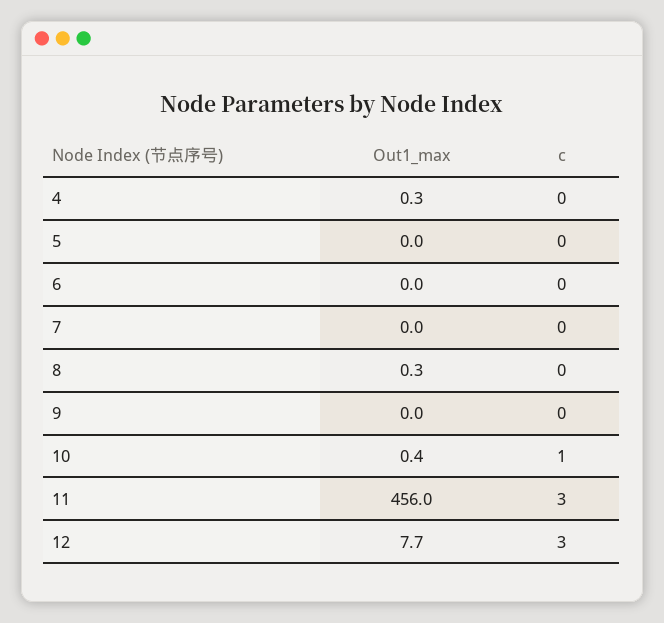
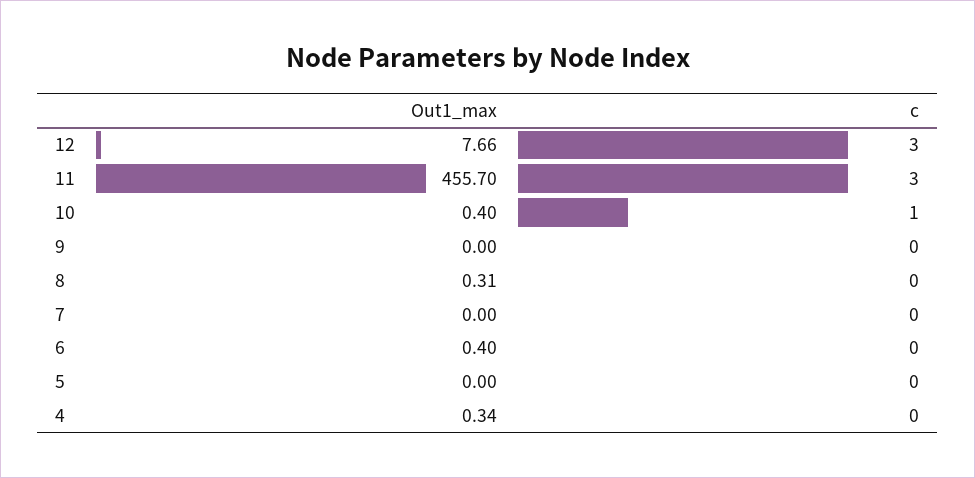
Out1_max, 6: 0 -> 0.4
Out1_max, 11: 456 -> 455.7

